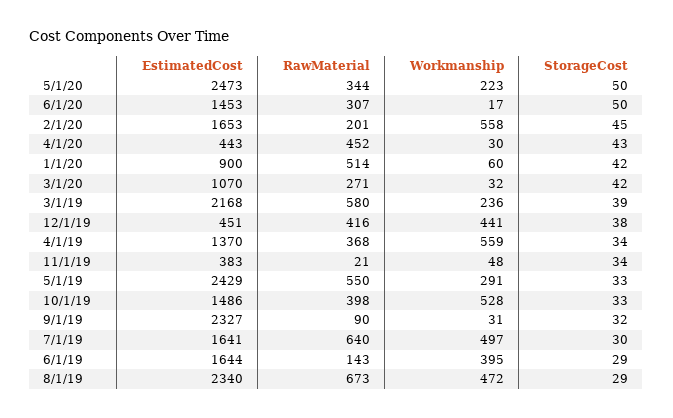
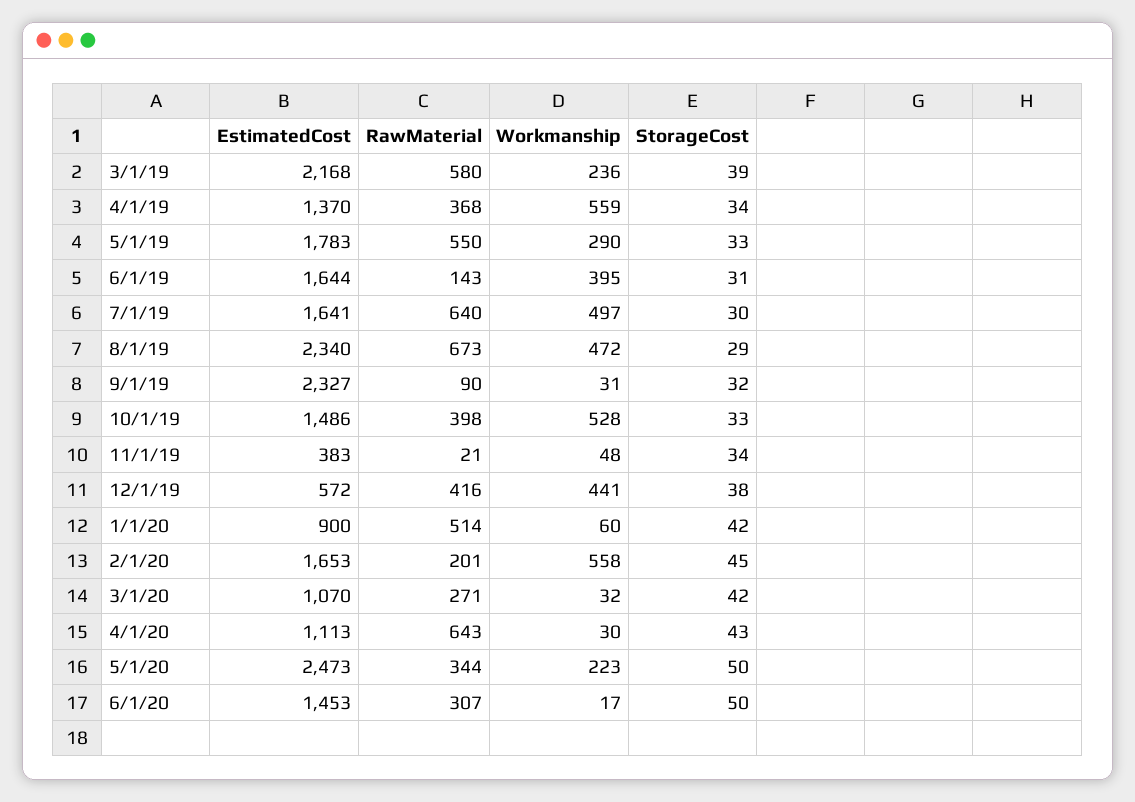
EstimatedCost, 4/1/20: 443 -> 1113
RawMaterial, 4/1/20: 452 -> 643
EstimatedCost, 12/1/19: 451 -> 572
EstimatedCost, 5/1/19: 2429 -> 1783
Workmanship, 5/1/19: 291 -> 290
StorageCost, 6/1/19: 29 -> 31

